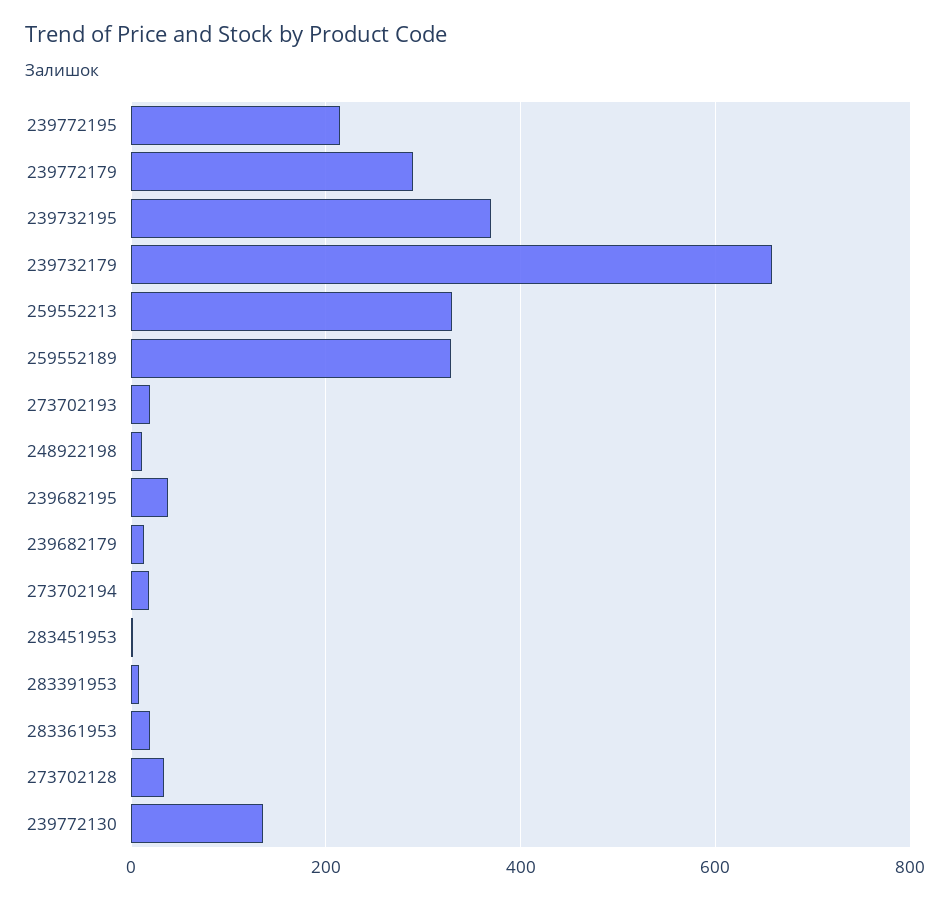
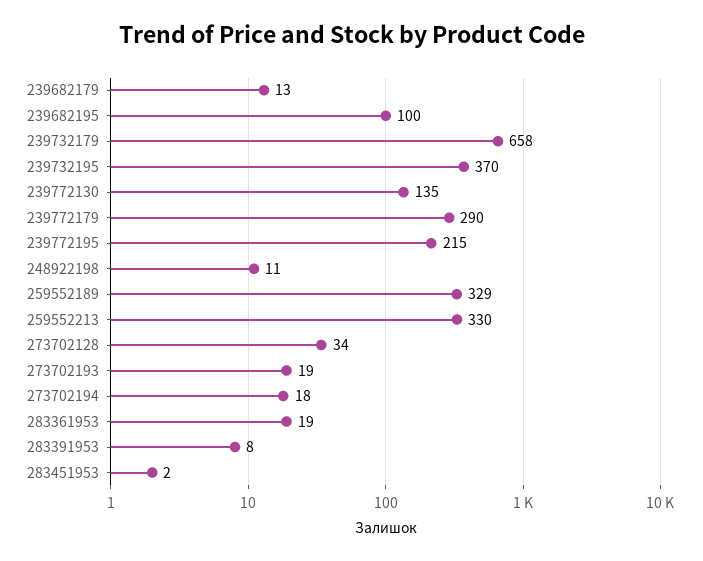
239682195: 40 -> 100

